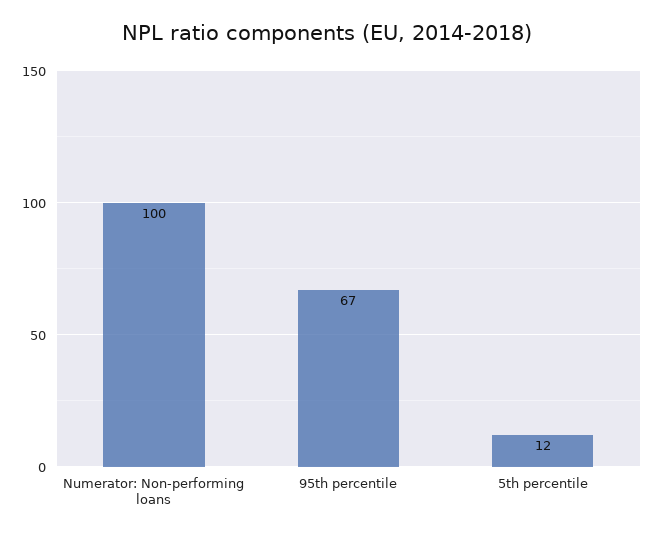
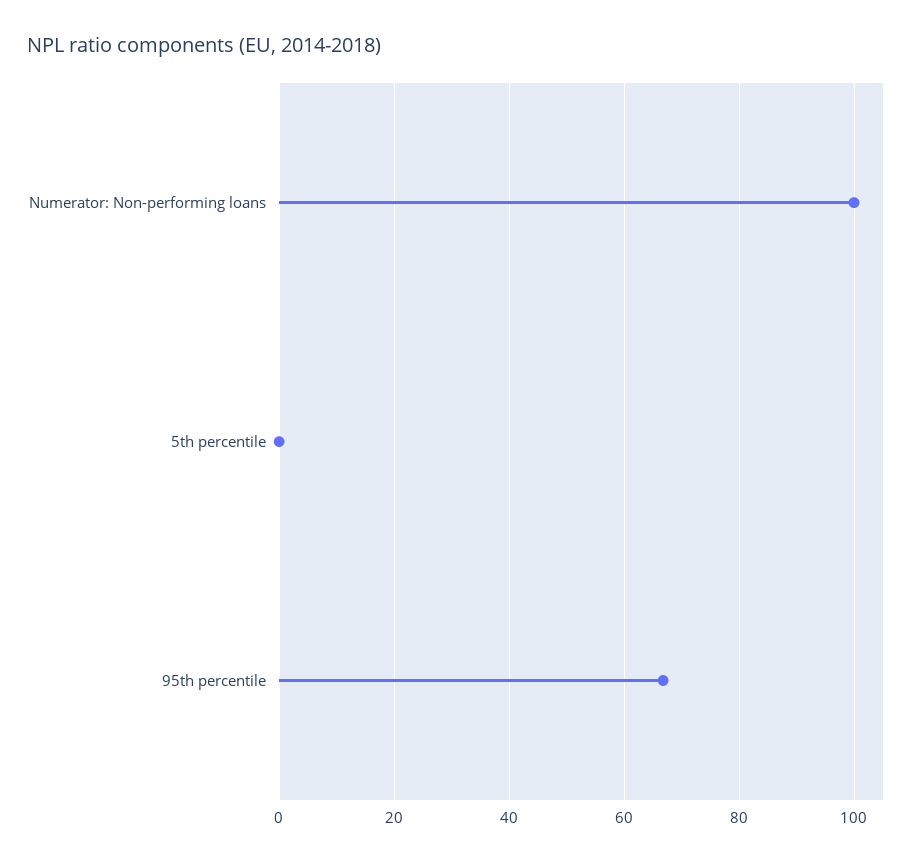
5th percentile: 12 -> 0

